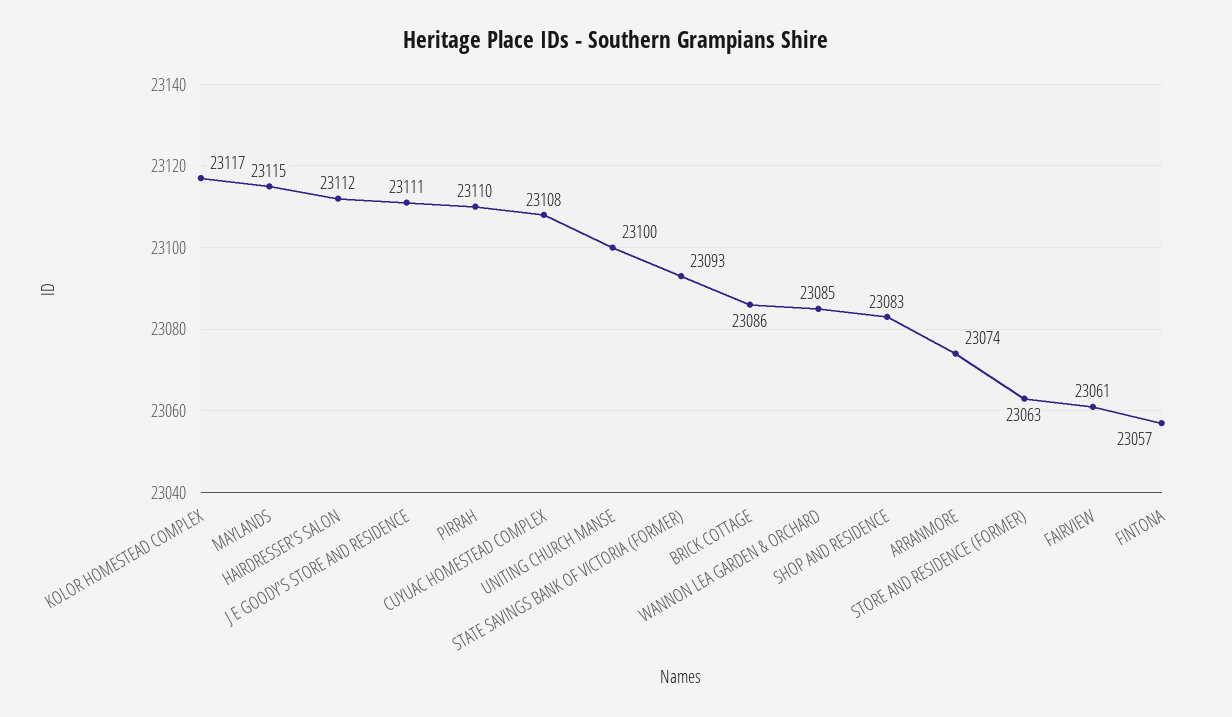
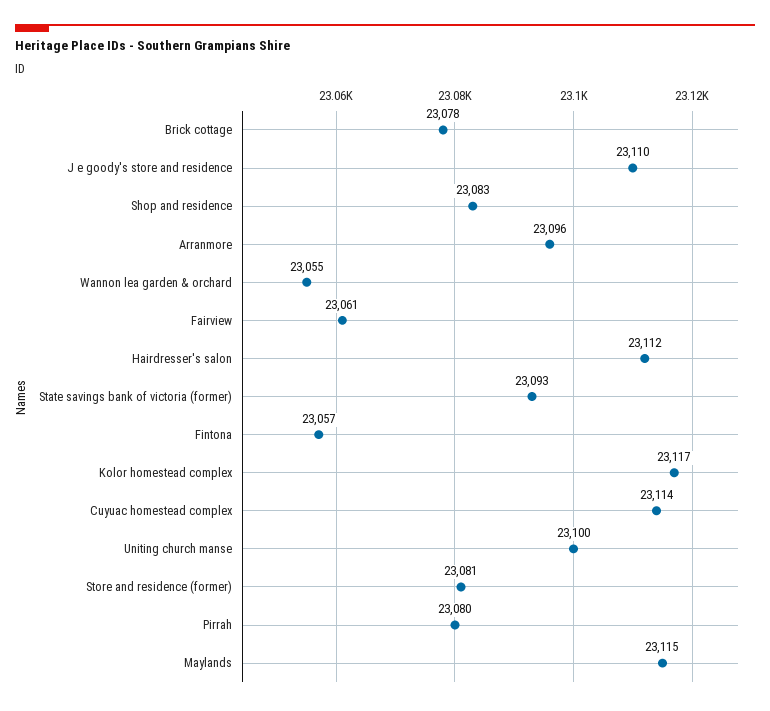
J E GOODY'S STORE AND RESIDENCE: 23111 -> 23110
PIRRAH: 23110 -> 23080
CUYUAC HOMESTEAD COMPLEX: 23108 -> 23114
BRICK COTTAGE: 23086 -> 23078
WANNON LEA GARDEN & ORCHARD: 23085 -> 23055
ARRANMORE: 23074 -> 23096
STORE AND RESIDENCE (FORMER): 23063 -> 23081

